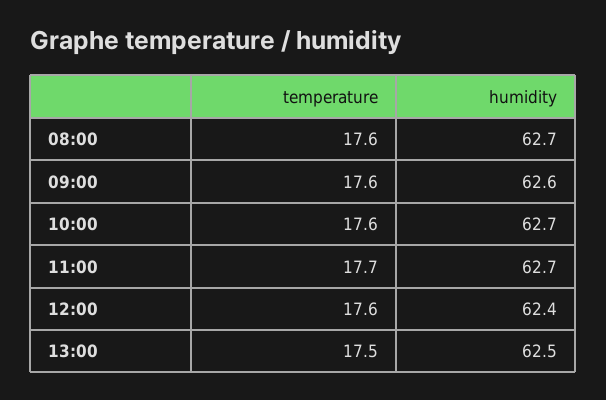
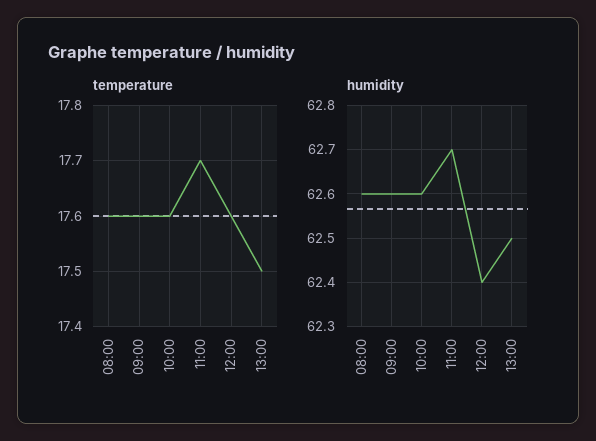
humidity, 08:00: 62.7 -> 62.6
humidity, 10:00: 62.7 -> 62.6

